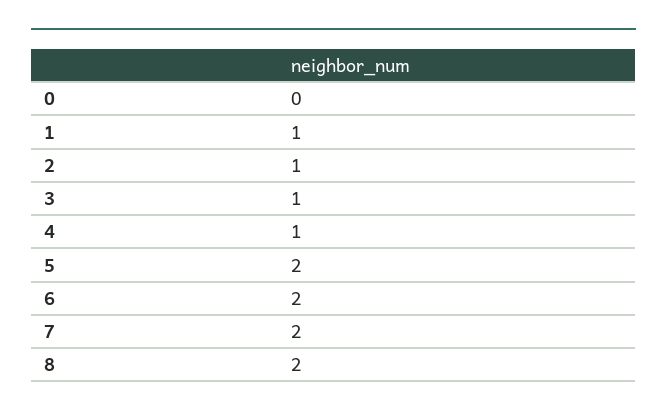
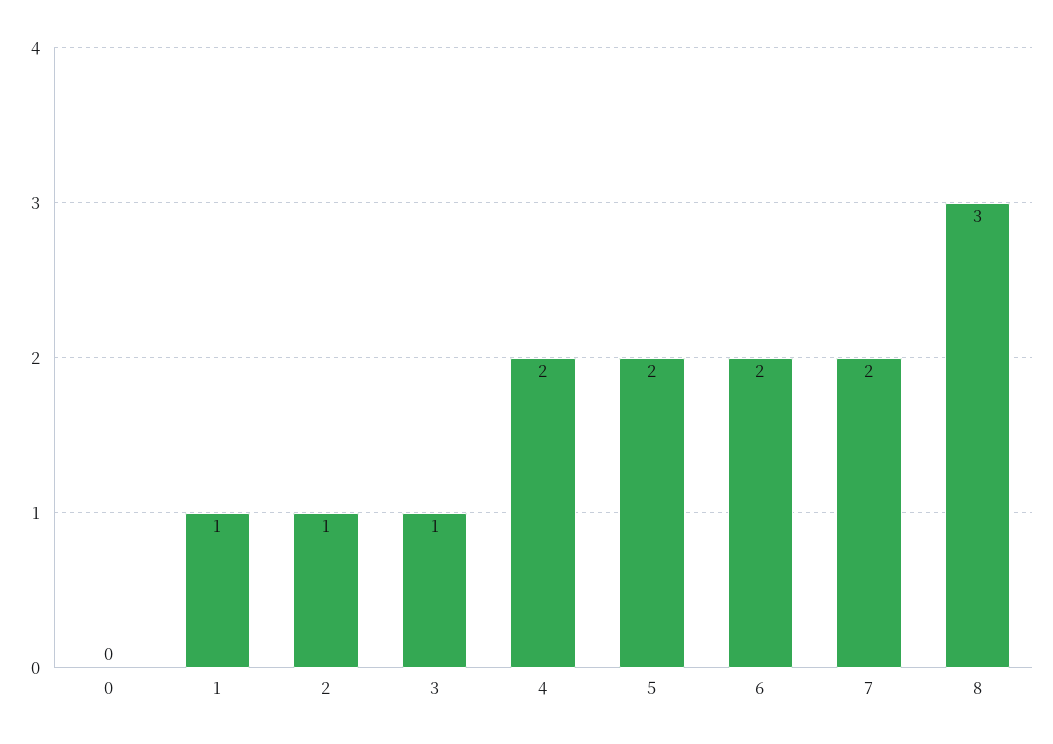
4: 1 -> 2
8: 2 -> 3

